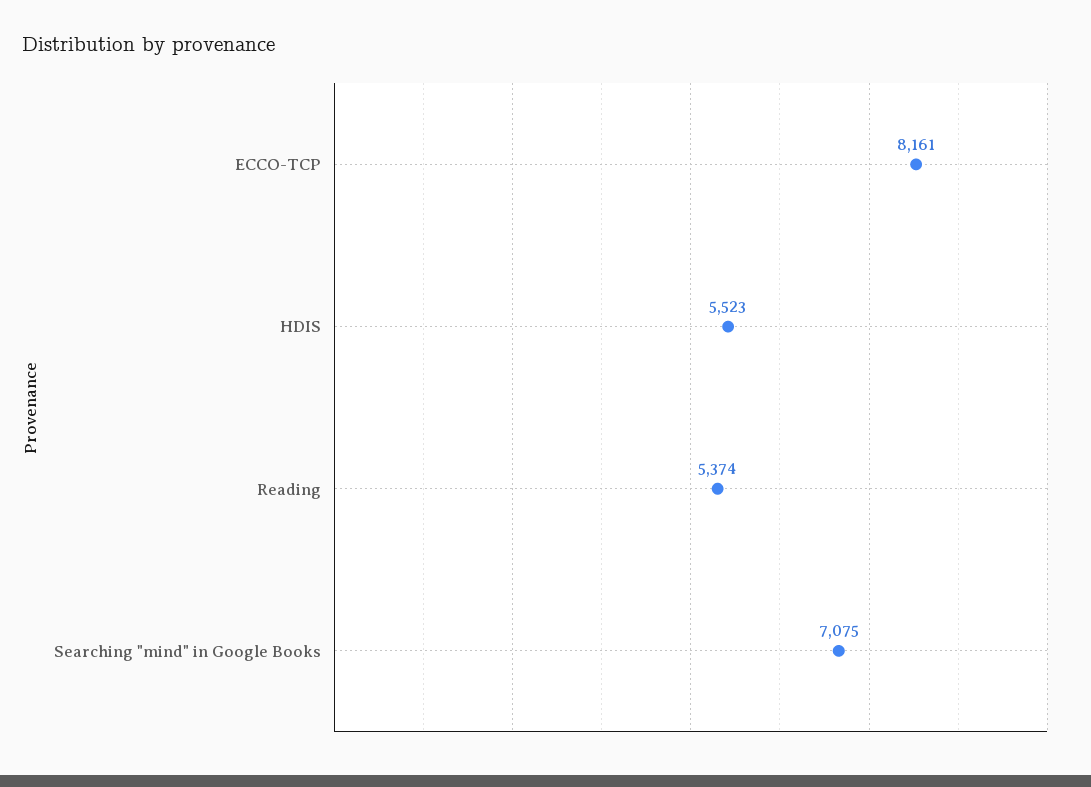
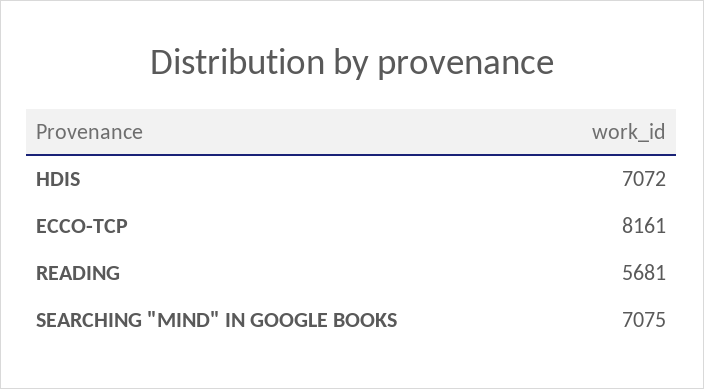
HDIS: 5523 -> 7072
Reading: 5374 -> 5681

